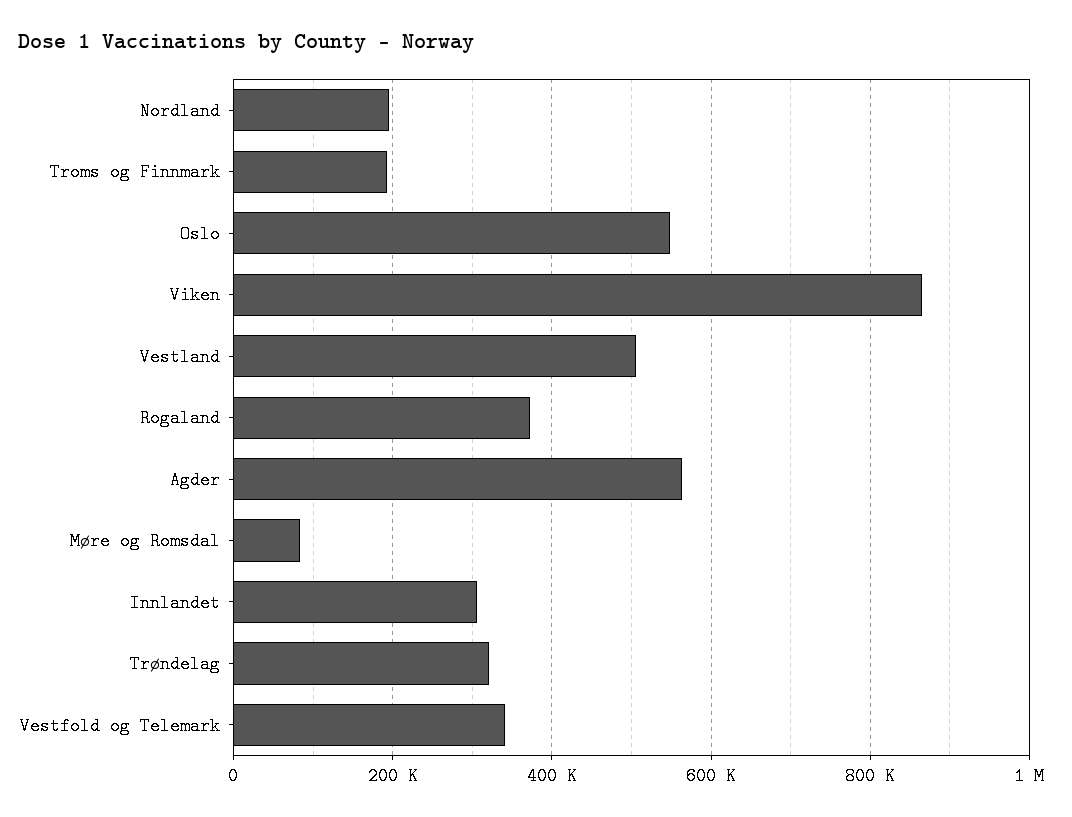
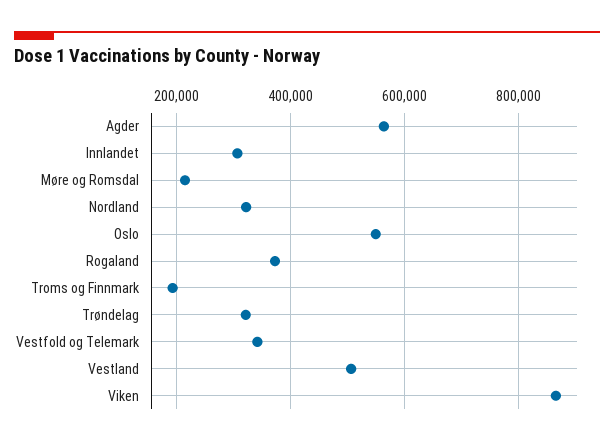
Nordland: 200000 -> 320000
Møre og Romsdal: 80000 -> 220000

